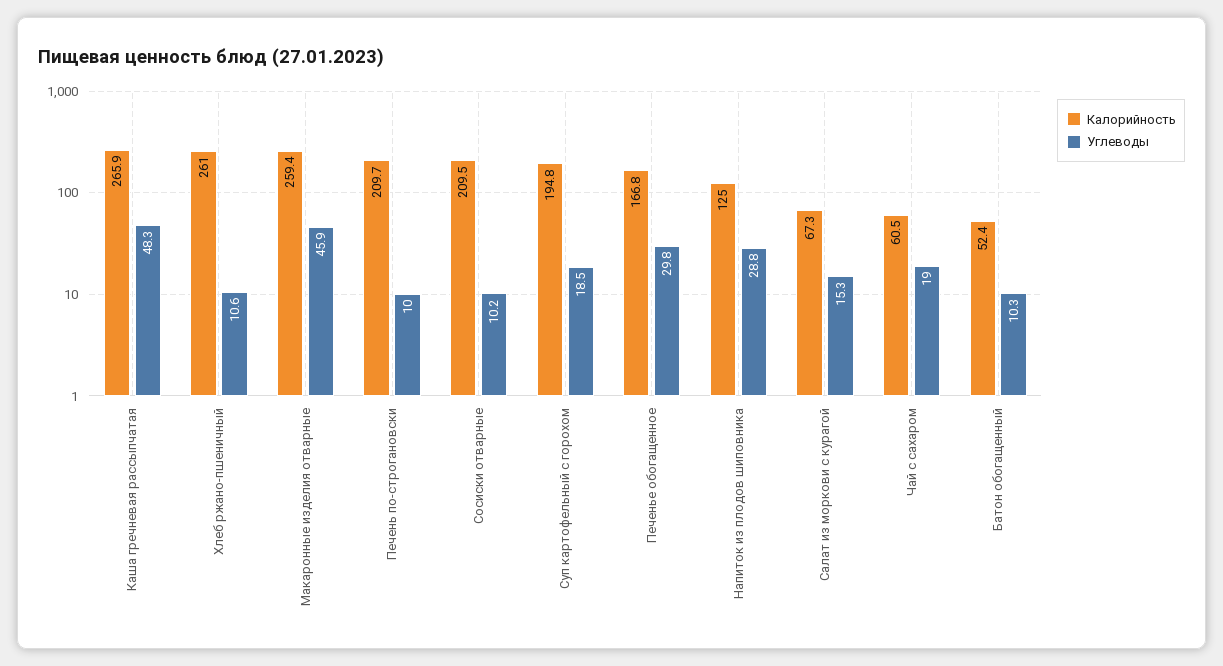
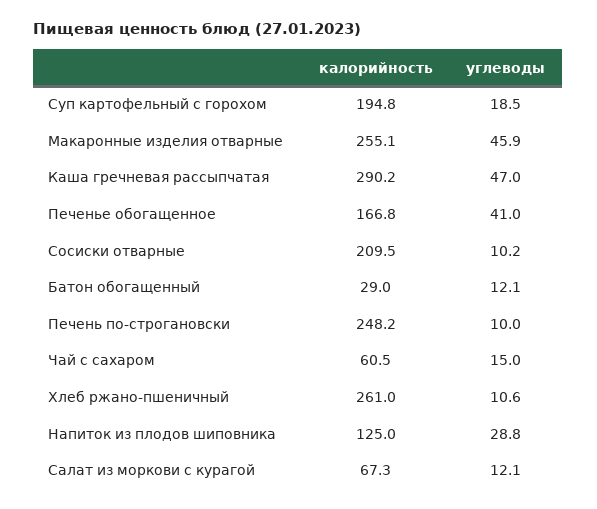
Калорийность, Каша гречневая рассыпчатая: 265.9 -> 290.2
Углеводы, Каша гречневая рассыпчатая: 48.3 -> 47
Калорийность, Макаронные изделия отварные: 259.4 -> 255.1
Калорийность, Печень по-строгановски: 209.7 -> 248.2
Углеводы, Печенье обогащенное: 29.8 -> 41
Углеводы, Салат из моркови с курагой: 15.3 -> 12.1
Углеводы, Чай с сахаром: 19 -> 15
Калорийность, Батон обогащенный: 52.4 -> 29
Углеводы, Батон обогащенный: 10.3 -> 12.1

